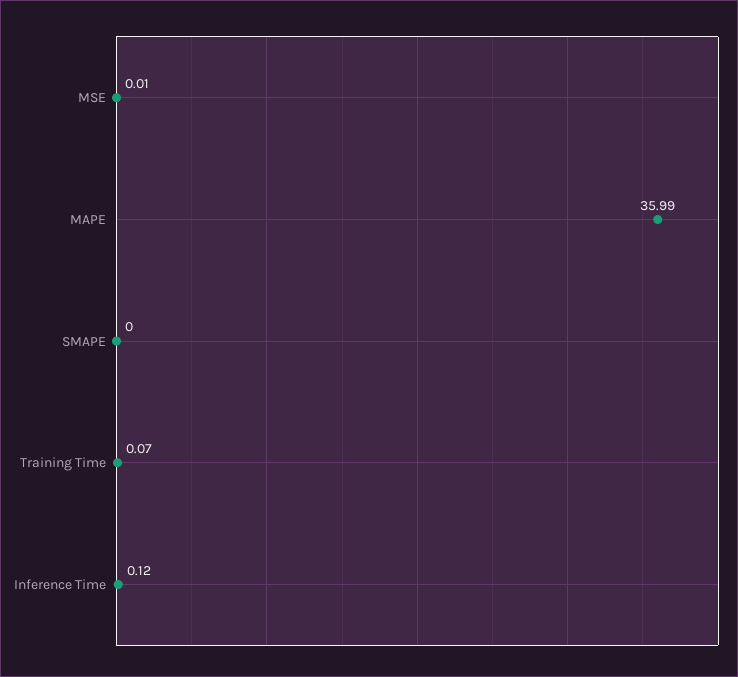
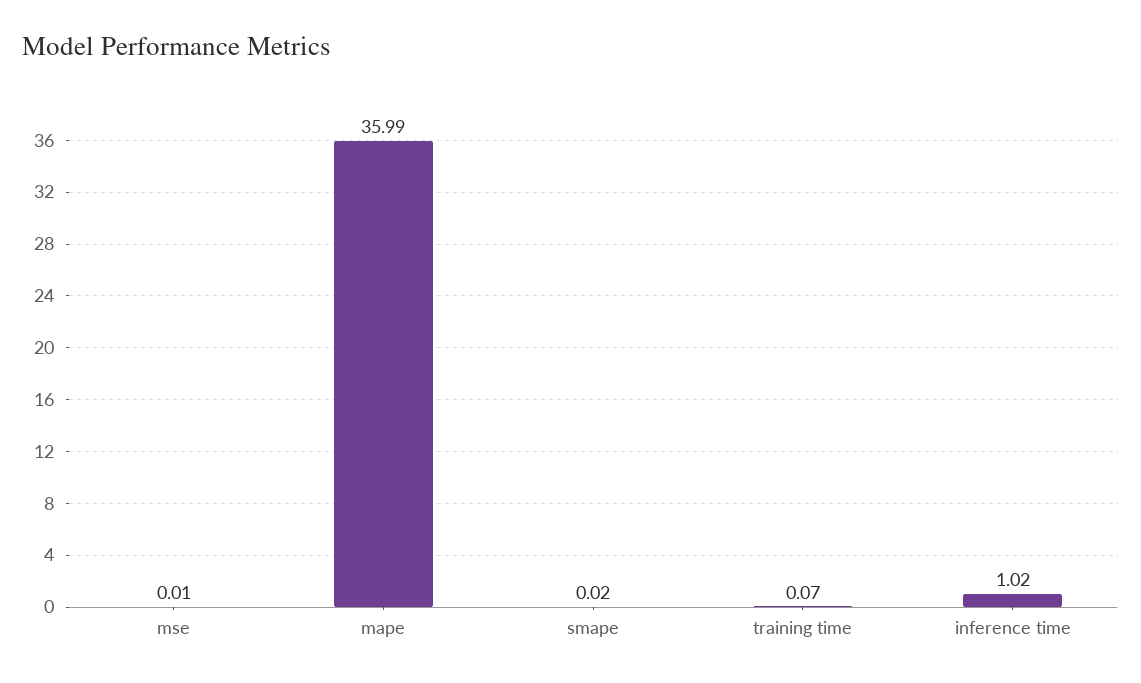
SMAPE: 0 -> 0.02
Inference Time: 0.12 -> 1.02

